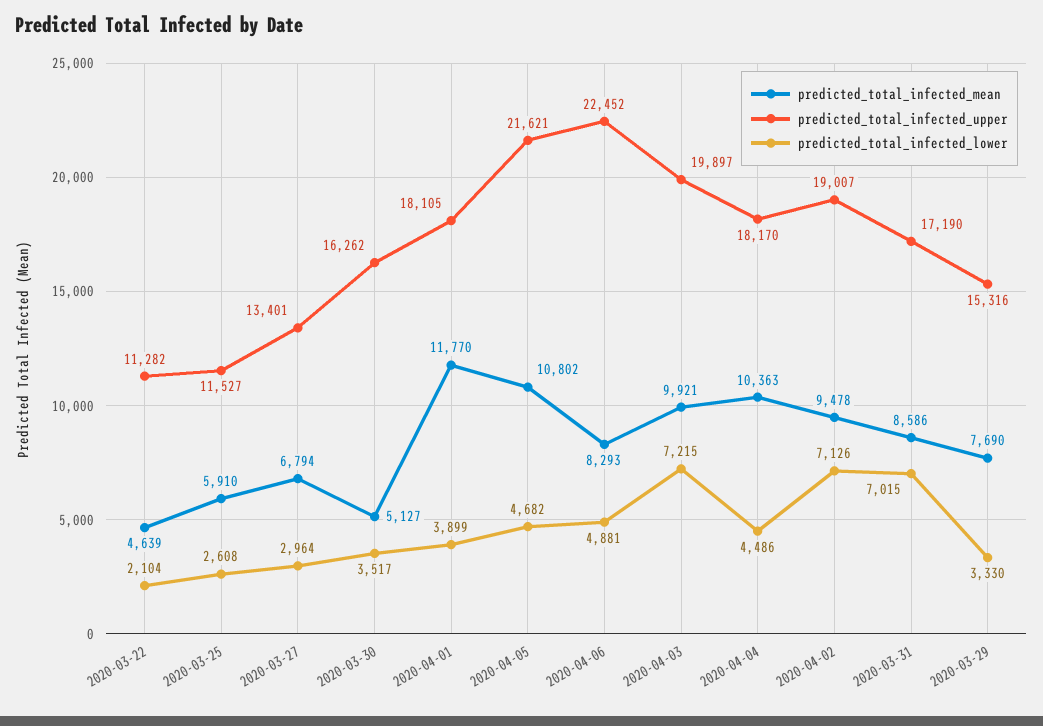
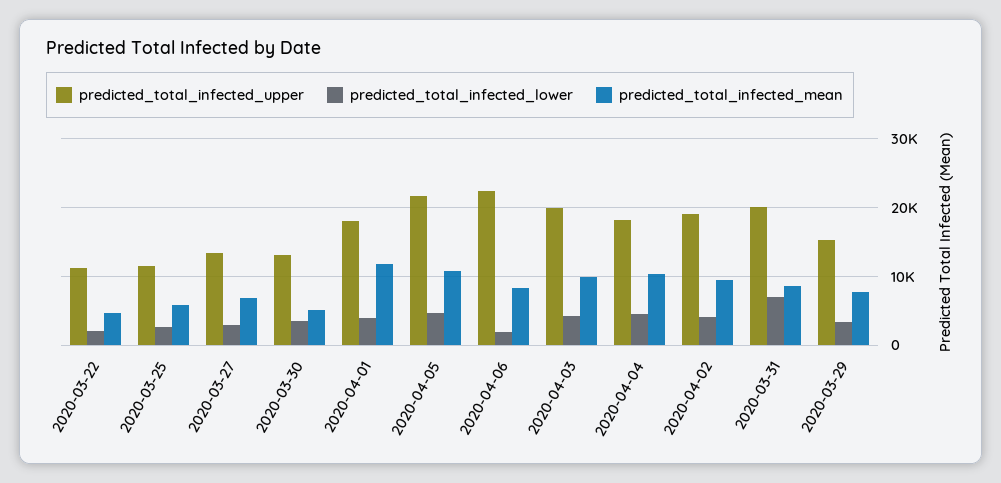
predicted_total_infected_upper, 2020-03-30: 16262 -> 13000
predicted_total_infected_lower, 2020-04-06: 4881 -> 2000
predicted_total_infected_lower, 2020-04-03: 7215 -> 4000
predicted_total_infected_lower, 2020-04-02: 7126 -> 4000
predicted_total_infected_upper, 2020-03-31: 17190 -> 20000

